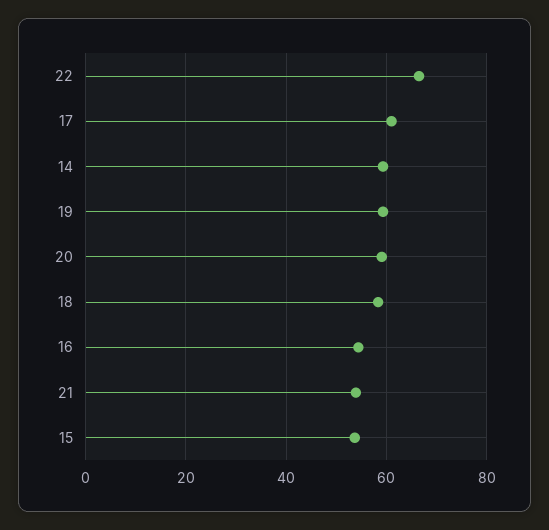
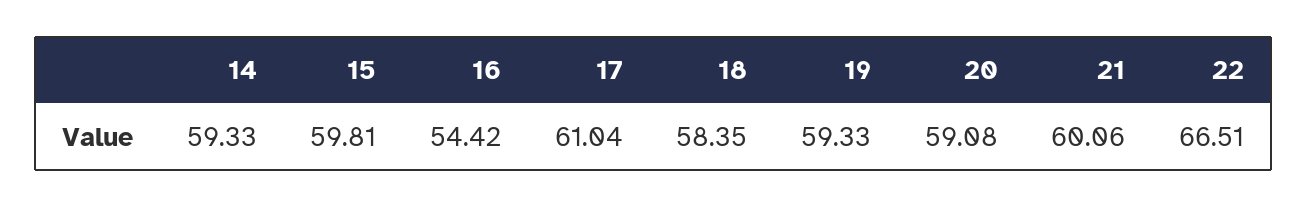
21: 54 -> 60.06
15: 54 -> 59.81

